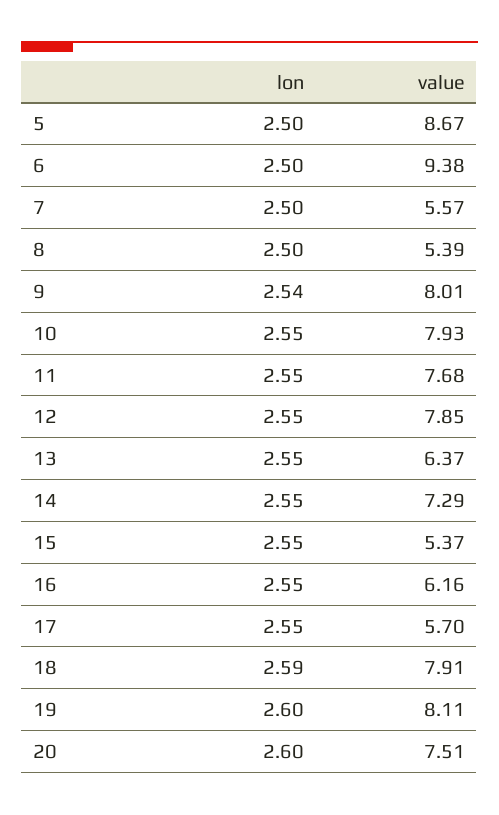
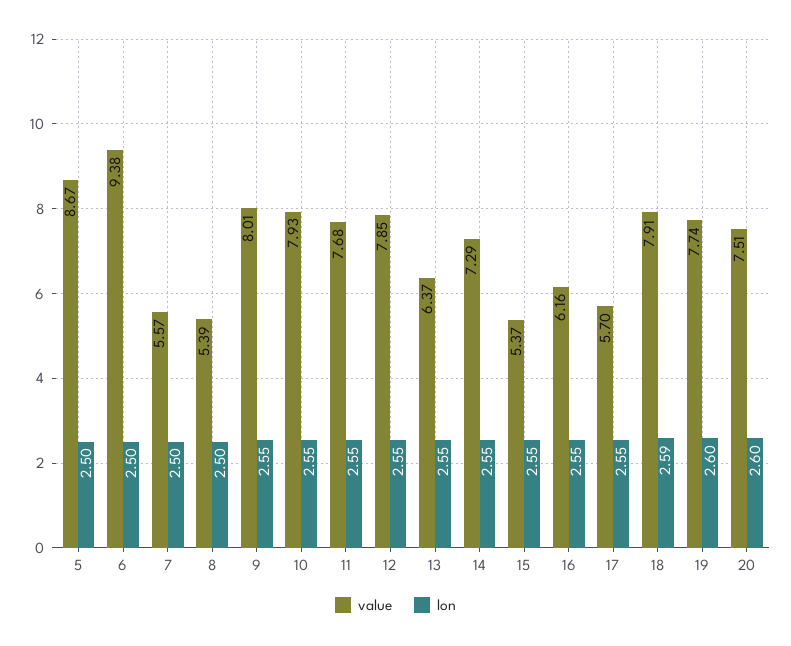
lon, 9: 2.54 -> 2.55
value, 19: 8.11 -> 7.74

